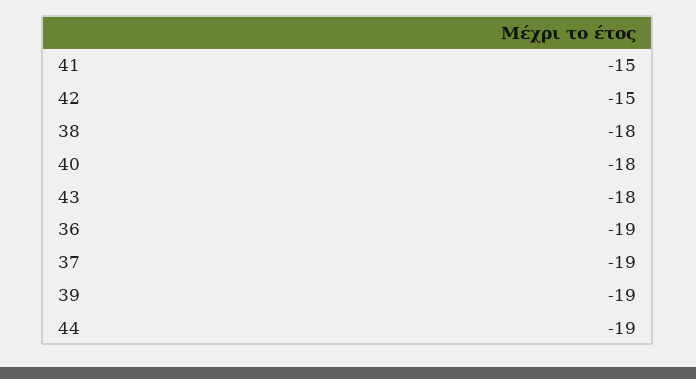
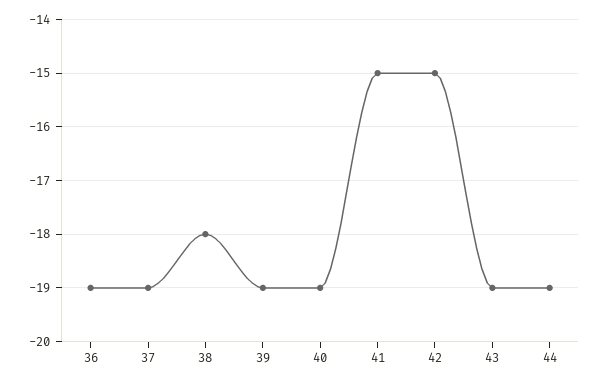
40: -18 -> -19
43: -18 -> -19

